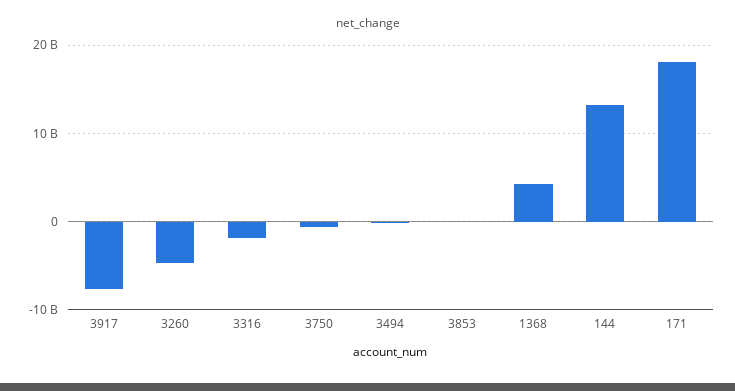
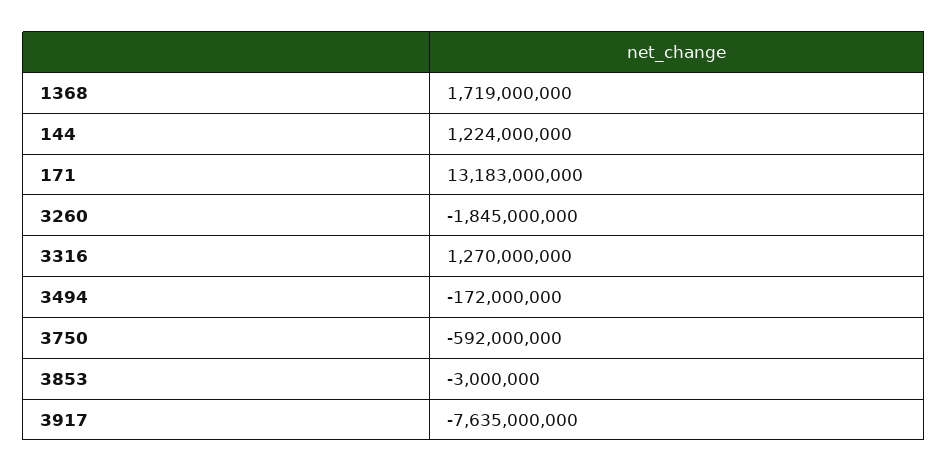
3260: -5000000000 -> -1845000000
3316: -2000000000 -> 1270000000
1368: 4000000000 -> 1719000000
144: 13000000000 -> 1224000000
171: 18000000000 -> 13183000000

